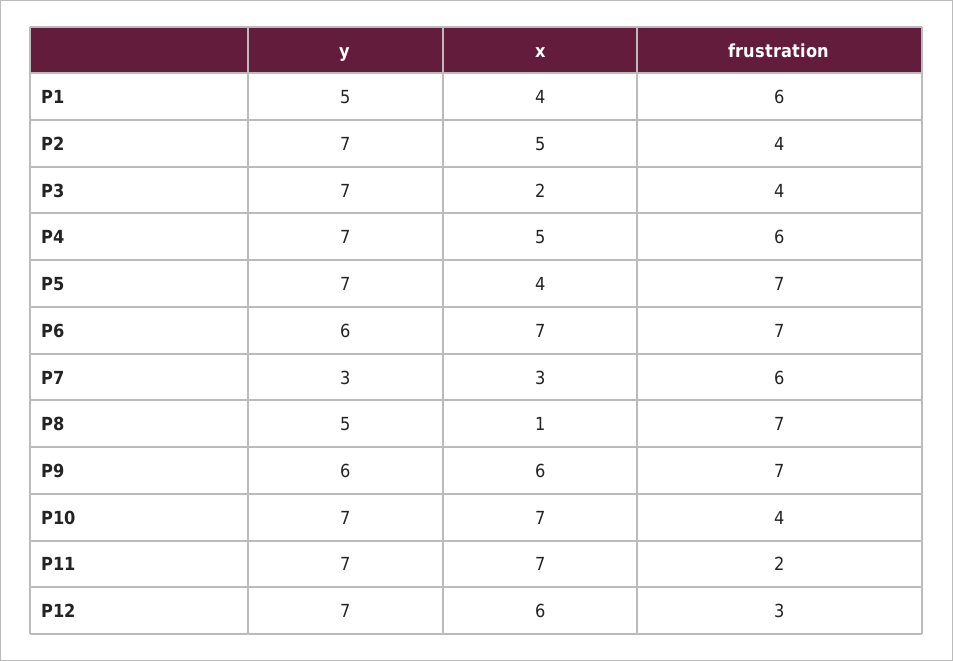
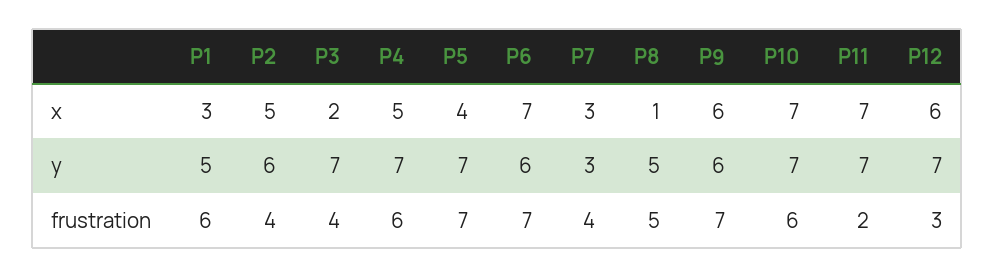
x, P1: 4 -> 3
y, P2: 7 -> 6
frustration, P7: 6 -> 4
frustration, P8: 7 -> 5
frustration, P10: 4 -> 6

